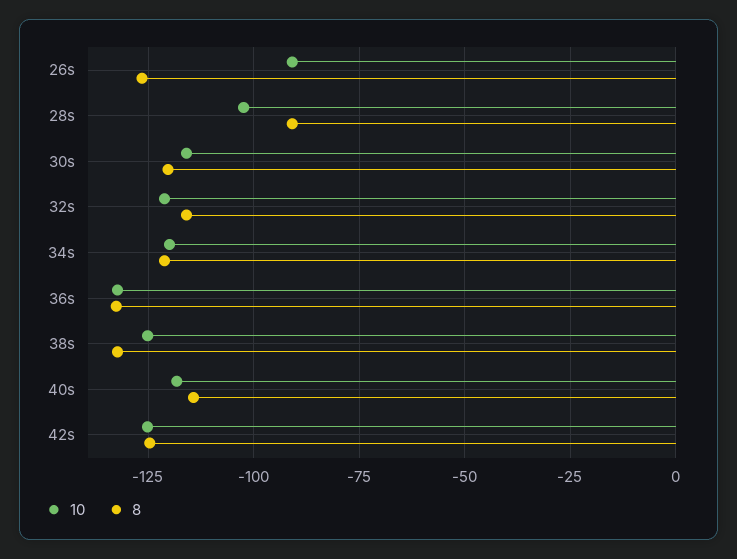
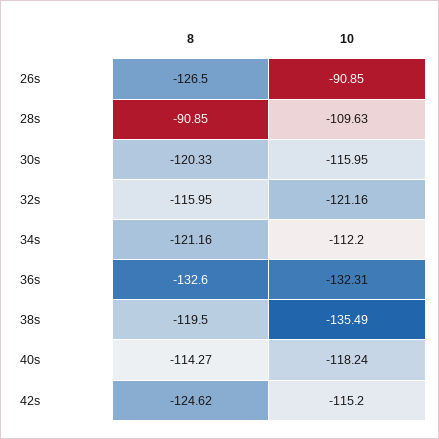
10, 28s: -102.5 -> -109.63
10, 34s: -120 -> -112.2
10, 38s: -125 -> -135.49
8, 38s: -132.5 -> -119.5
10, 42s: -125 -> -115.2

